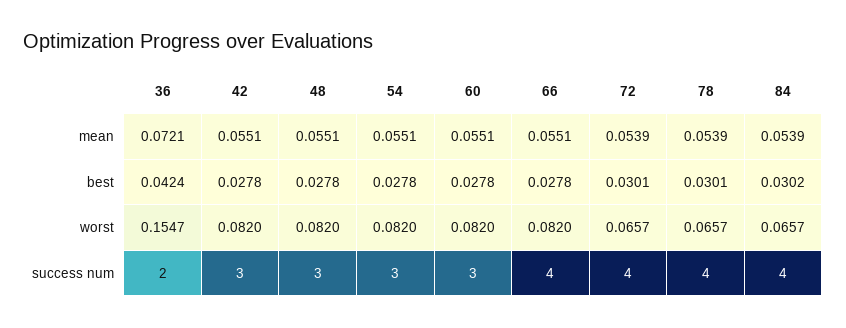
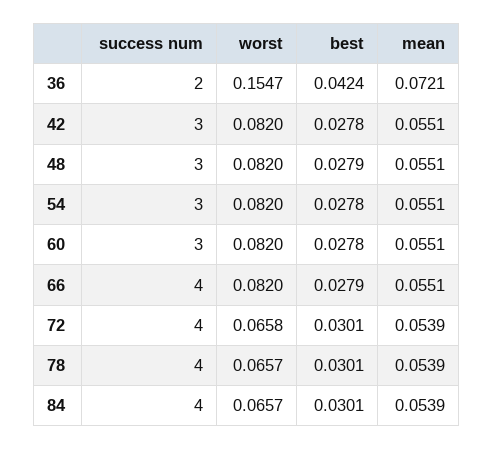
48, best: 0.0278 -> 0.0279
66, best: 0.0278 -> 0.0279
84, best: 0.0302 -> 0.0301
72, worst: 0.0657 -> 0.0658

